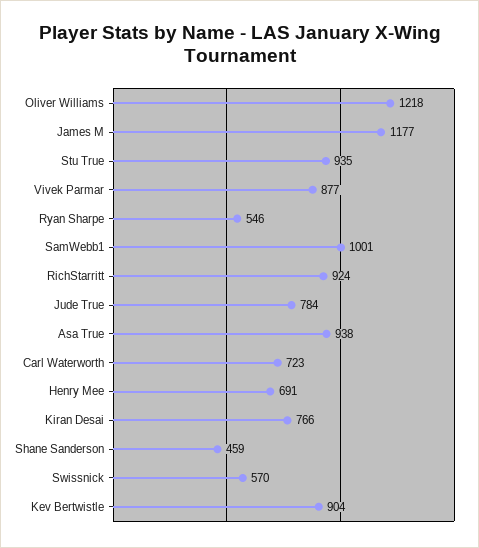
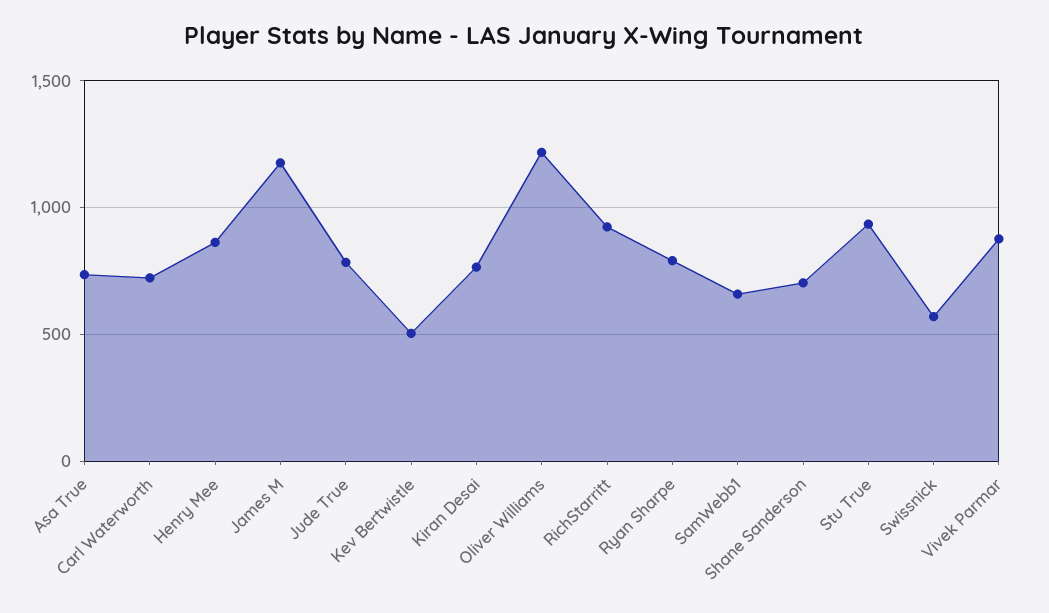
Ryan Sharpe: 546 -> 800
SamWebb1: 1001 -> 650
Asa True: 938 -> 750
Henry Mee: 691 -> 850
Shane Sanderson: 459 -> 700
Kev Bertwistle: 904 -> 500

